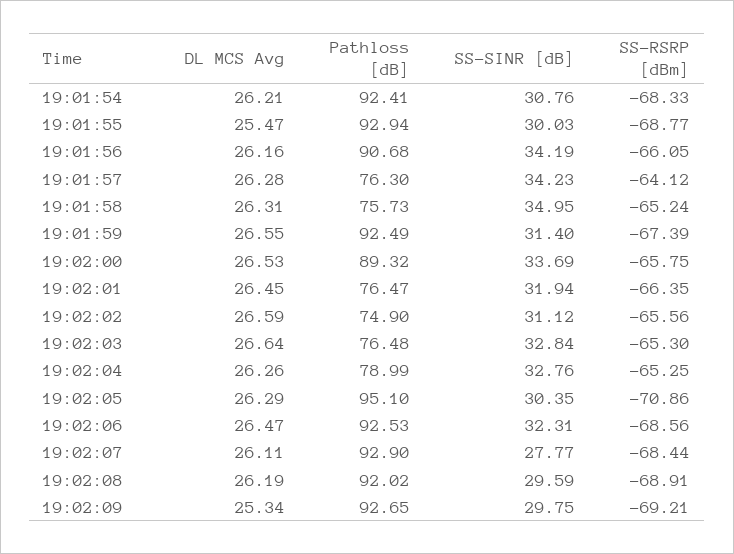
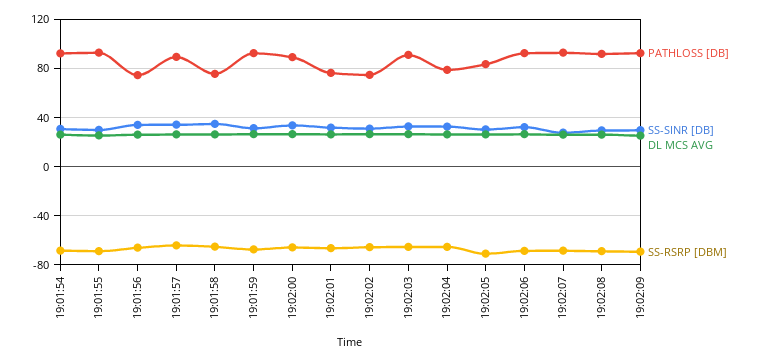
Pathloss [dB], 19:01:56: 90.68 -> 75
Pathloss [dB], 19:01:57: 76.3 -> 90
Pathloss [dB], 19:02:03: 76.48 -> 90
Pathloss [dB], 19:02:05: 95.1 -> 85

